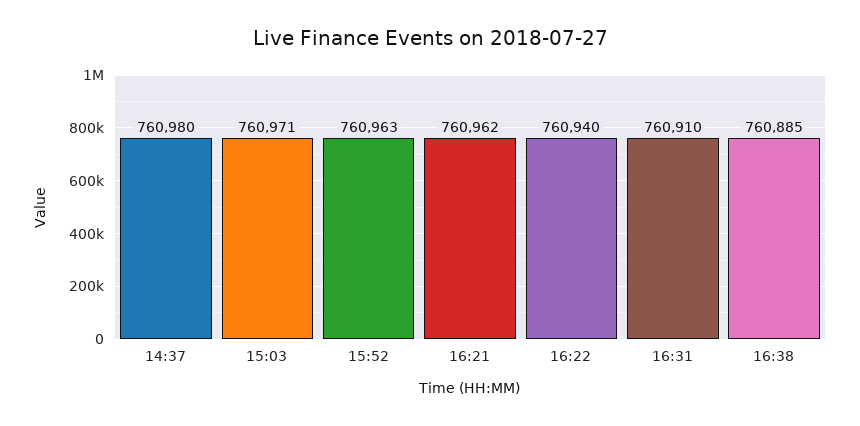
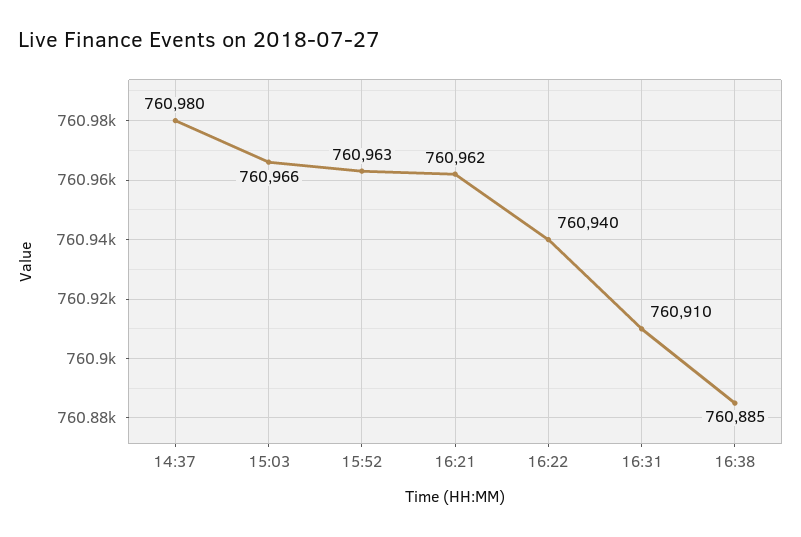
15:03: 760971 -> 760966

